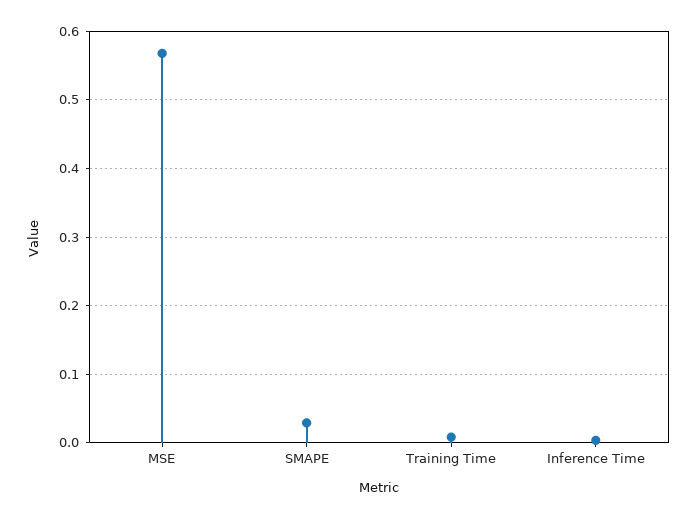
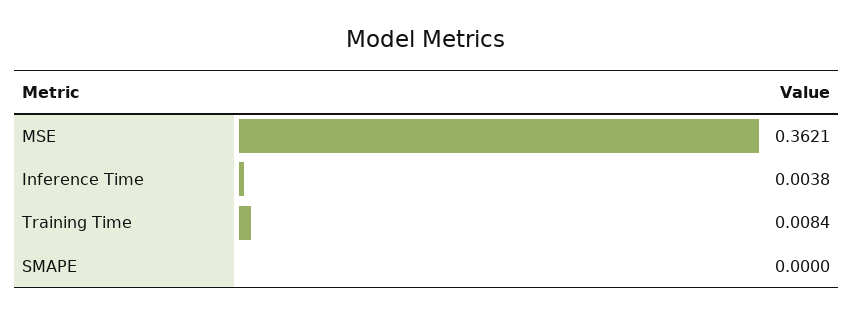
MSE: 0.57 -> 0.3621
SMAPE: 0.03 -> 0

